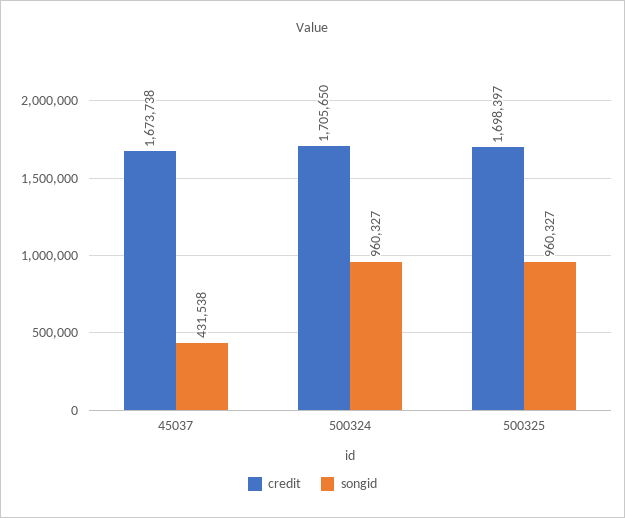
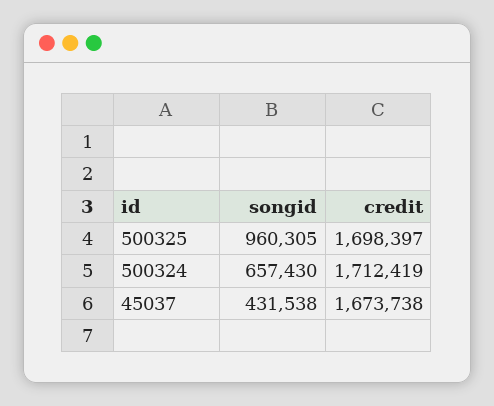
credit, 500324: 1705650 -> 1712419
songid, 500324: 960327 -> 657430
songid, 500325: 960327 -> 960305

